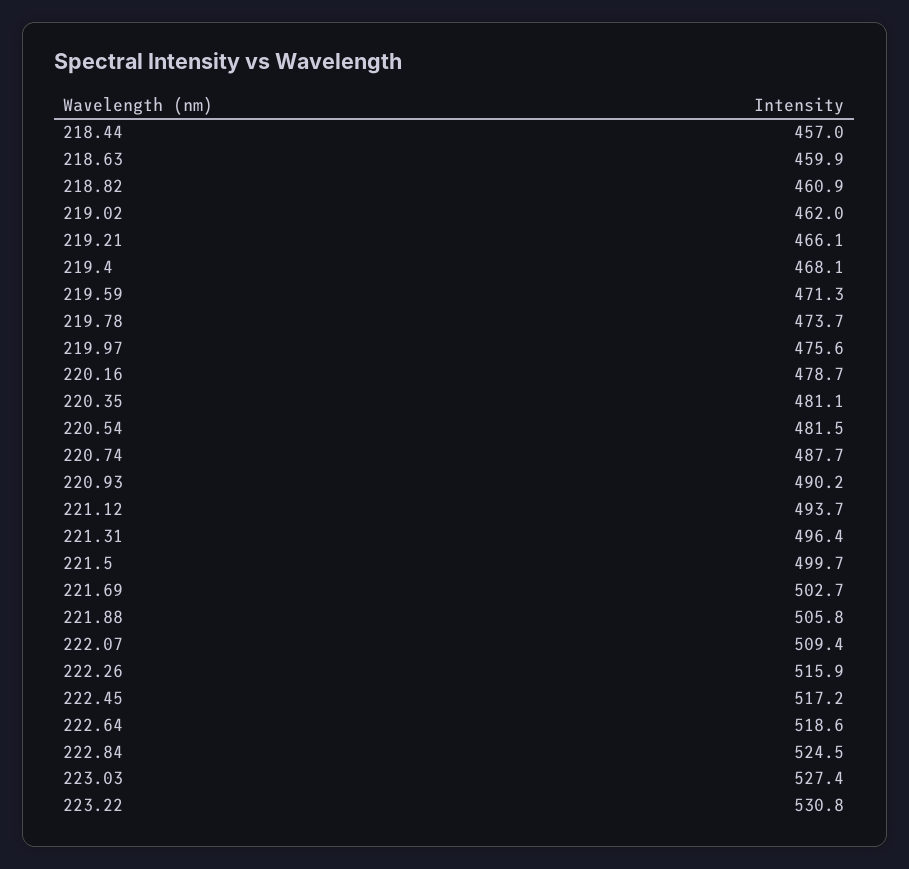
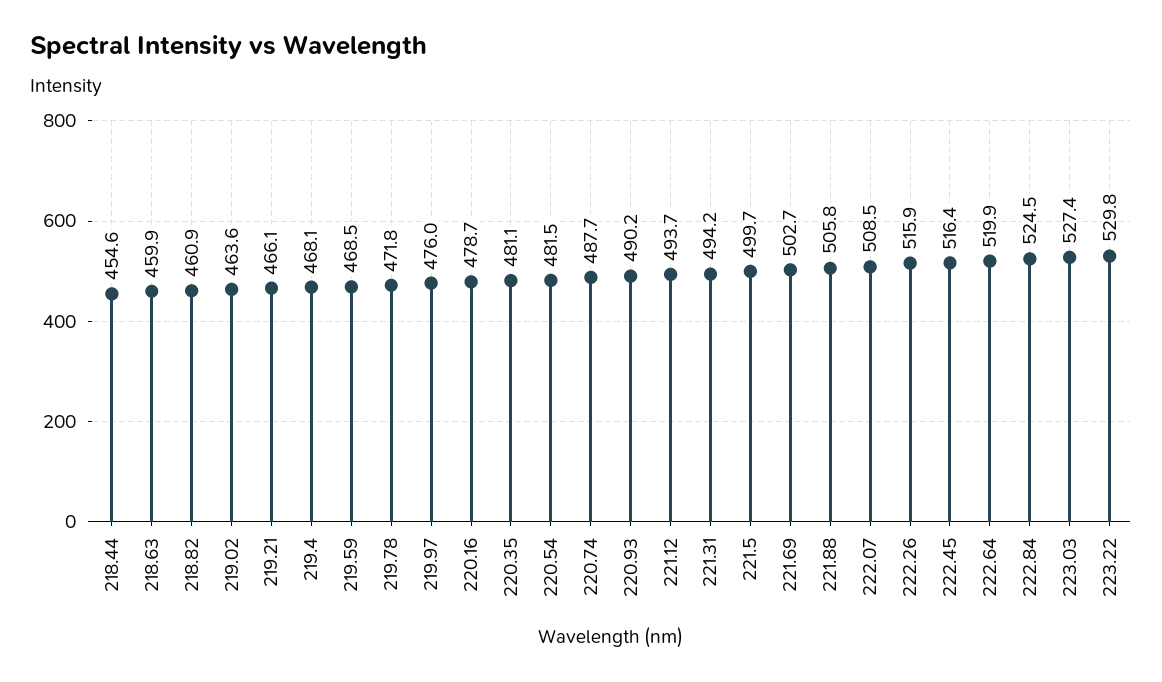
218.44: 457 -> 454.6
219.02: 462 -> 463.6
219.59: 471.3 -> 468.5
219.78: 473.7 -> 471.8
219.97: 475.6 -> 476
221.31: 496.4 -> 494.2
222.07: 509.4 -> 508.5
222.45: 517.2 -> 516.4
222.64: 518.6 -> 519.9
223.22: 530.8 -> 529.8

